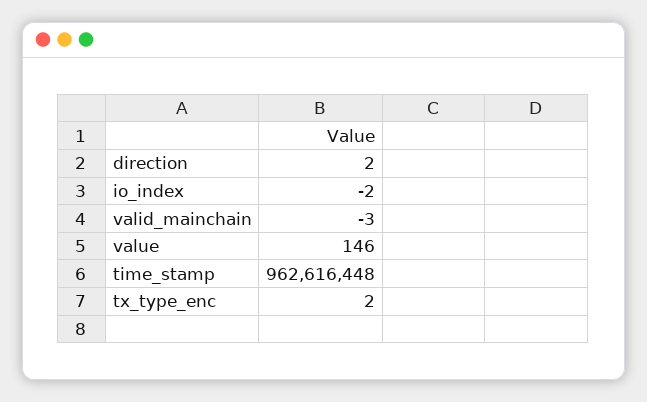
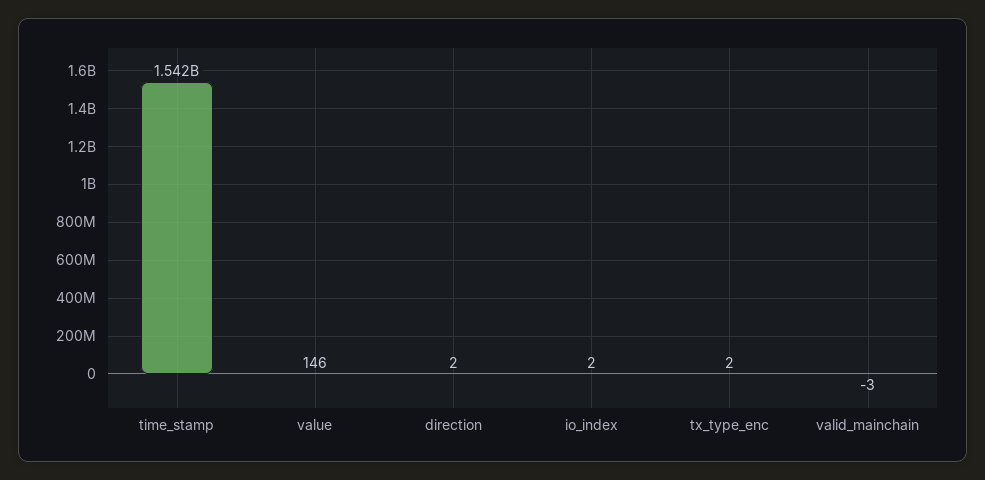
io_index: -2 -> 2
time_stamp: 962616448 -> 1542000000

